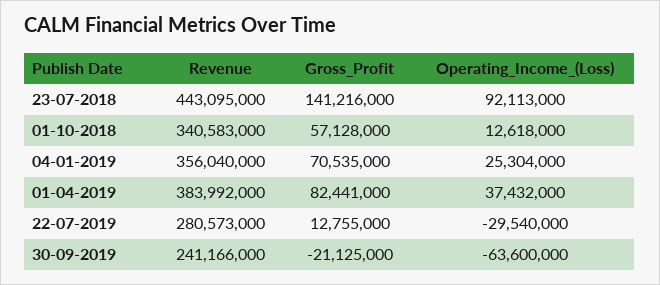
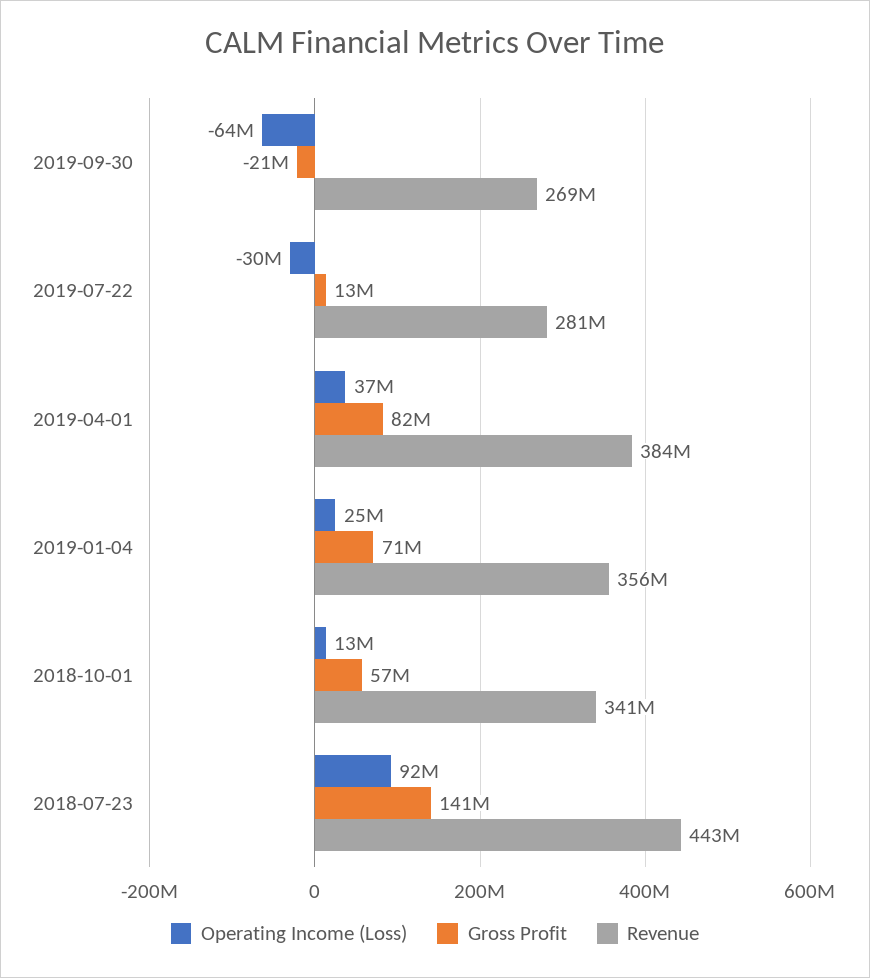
Revenue, 30-09-2019: 241166000 -> 269000000

